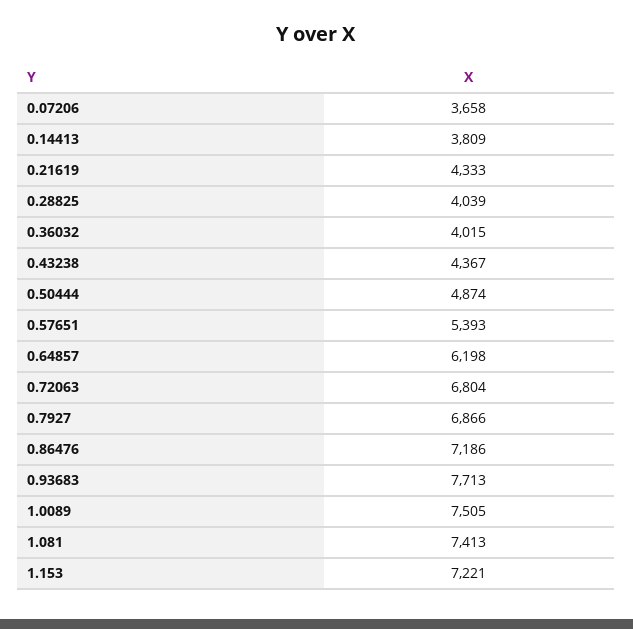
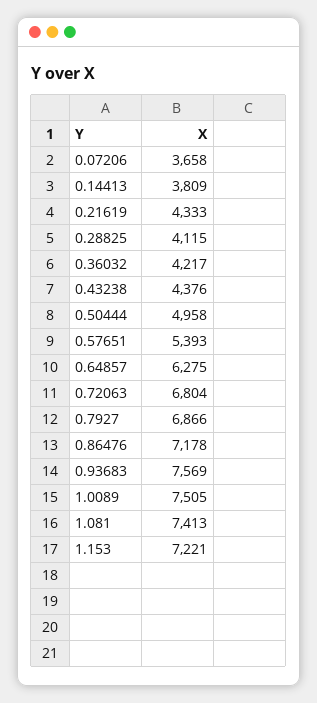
0.28825: 4039 -> 4115
0.36032: 4015 -> 4217
0.43238: 4367 -> 4376
0.50444: 4874 -> 4958
0.64857: 6198 -> 6275
0.86476: 7186 -> 7178
0.93683: 7713 -> 7569

